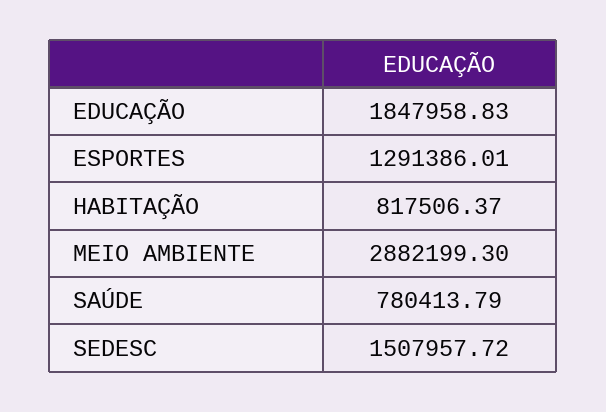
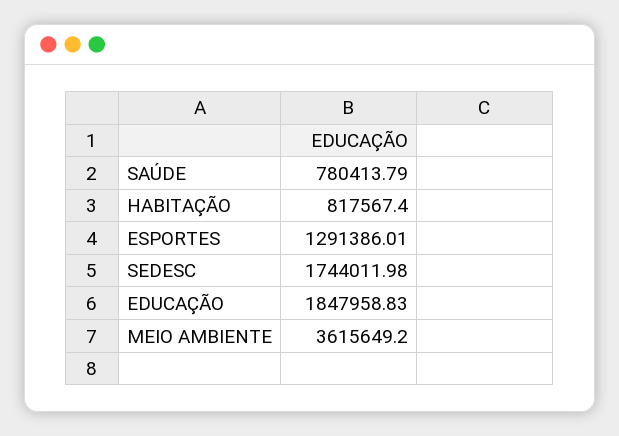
HABITAÇÃO: 817506.37 -> 817567.4
MEIO AMBIENTE: 2882199.3 -> 3615649.2
SEDESC: 1507957.72 -> 1744011.98

